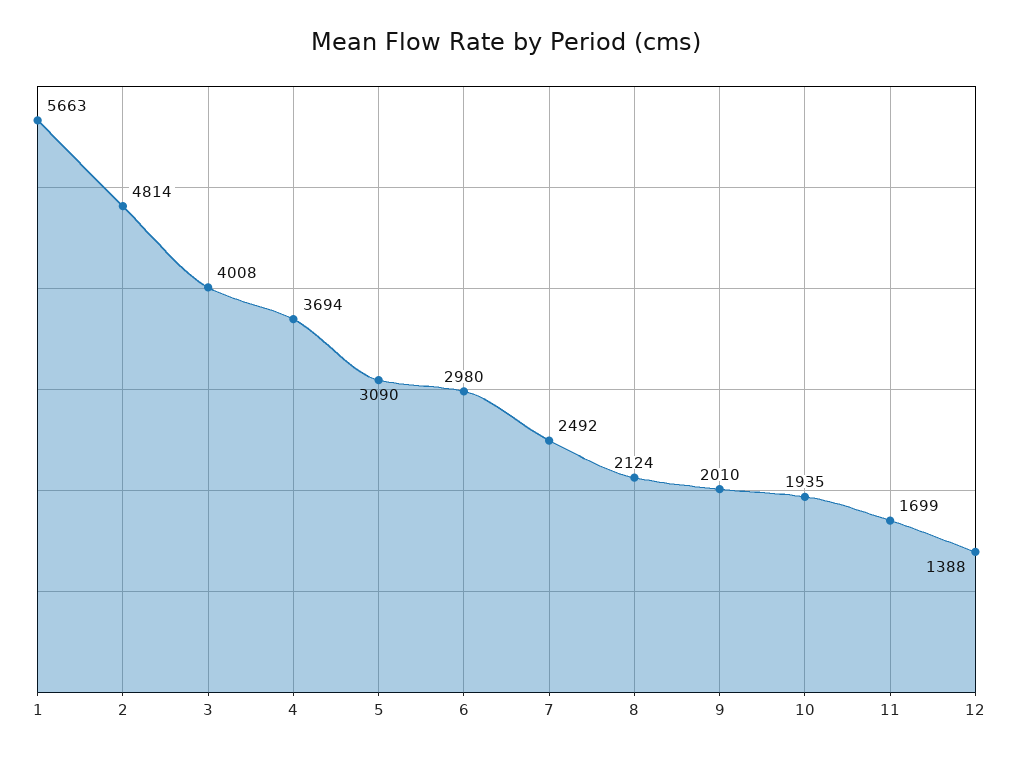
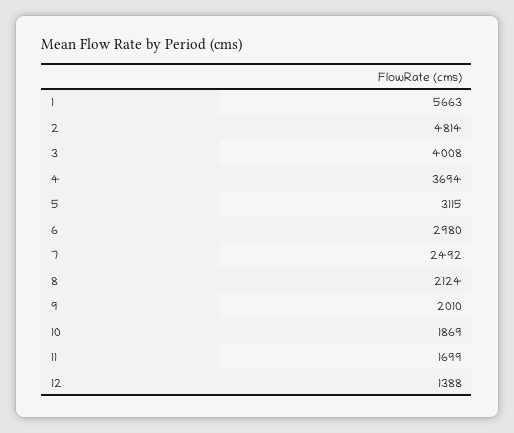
5: 3090 -> 3115
10: 1935 -> 1869

